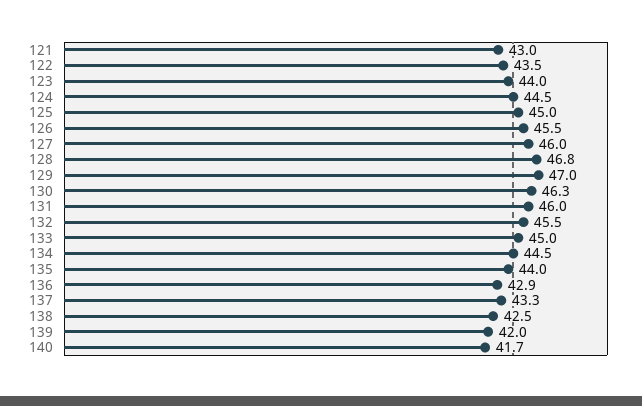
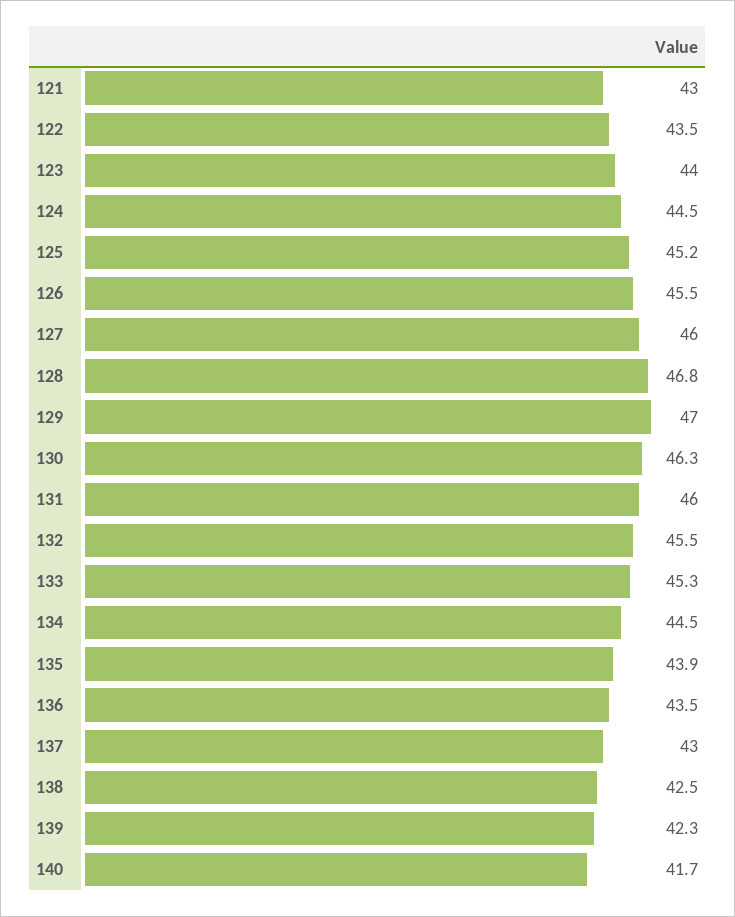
125: 45 -> 45.2
133: 45 -> 45.3
135: 44 -> 43.9
136: 42.9 -> 43.5
137: 43.3 -> 43
139: 42 -> 42.3

